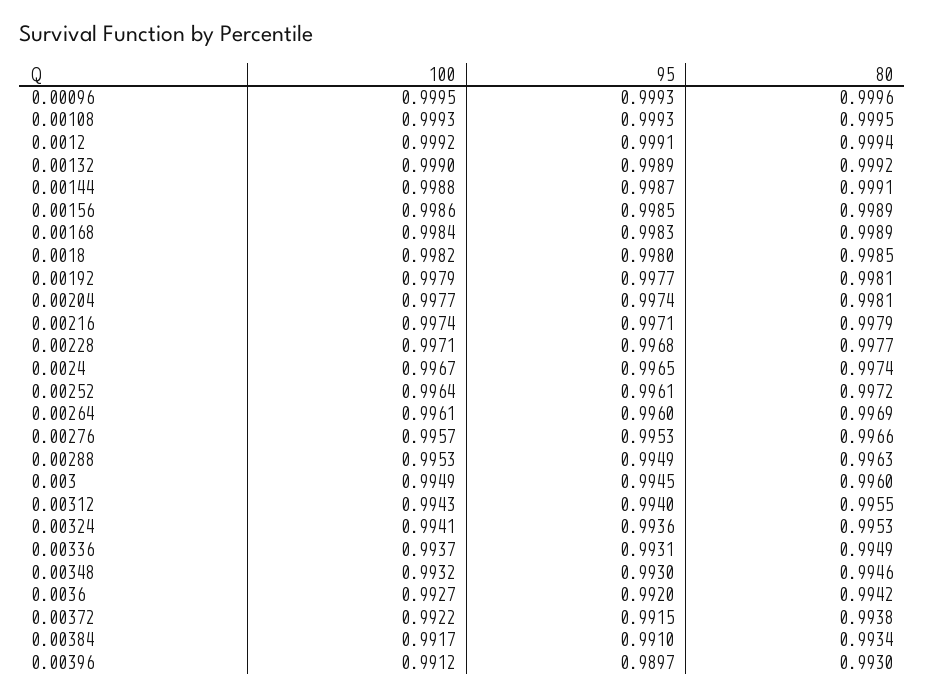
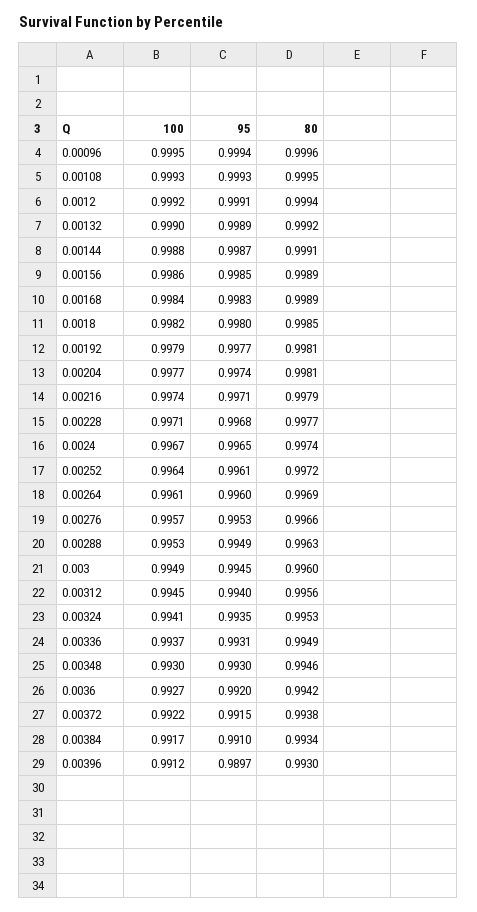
95, 0.00096: 0.9993 -> 0.9994
100, 0.00312: 0.9943 -> 0.9945
80, 0.00312: 0.9955 -> 0.9956
95, 0.00324: 0.9936 -> 0.9935
100, 0.00348: 0.9932 -> 0.993

